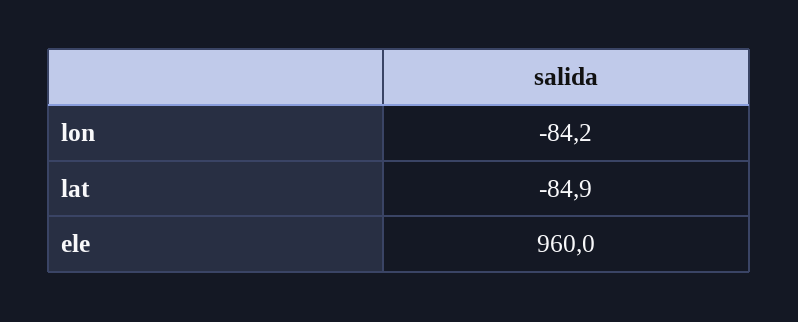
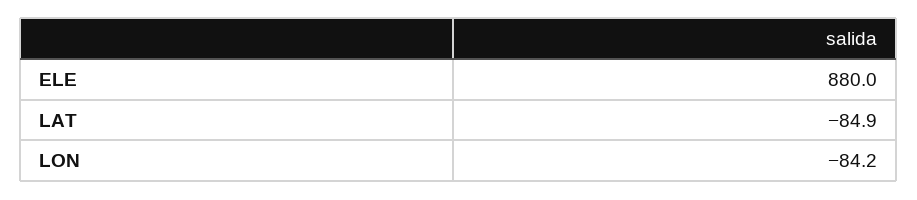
ele: 960 -> 880

